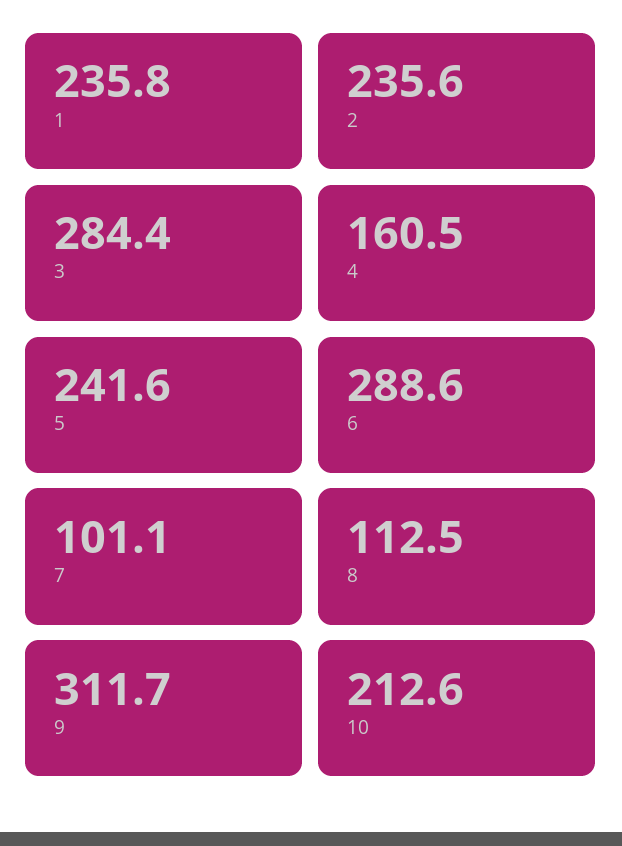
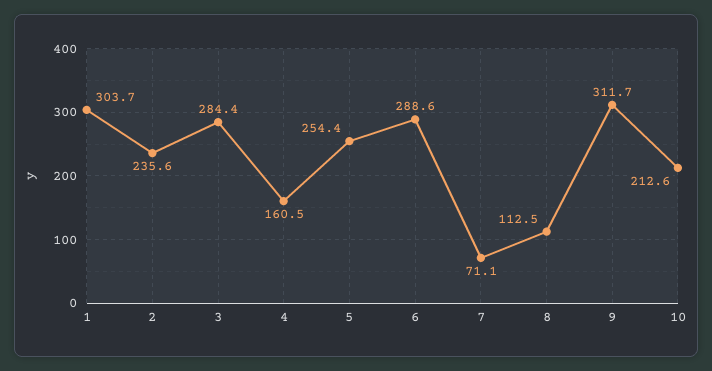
1: 235.8 -> 303.7
5: 241.6 -> 254.4
7: 101.1 -> 71.1

